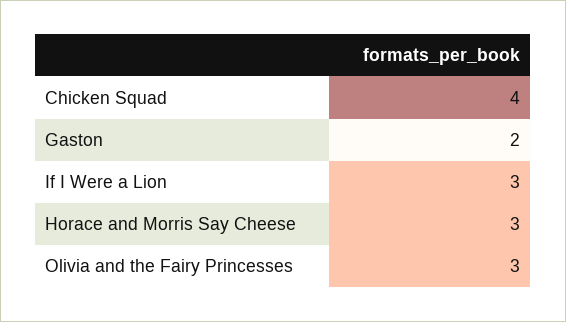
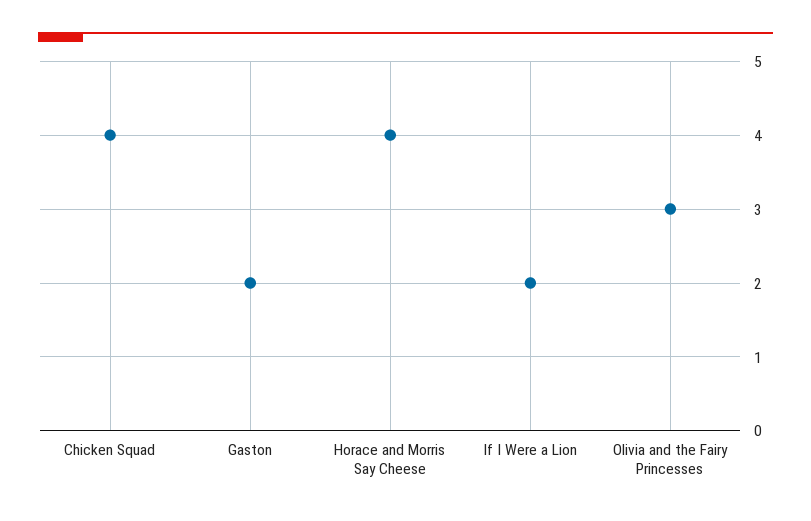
If I Were a Lion: 3 -> 2
Horace and Morris Say Cheese: 3 -> 4

